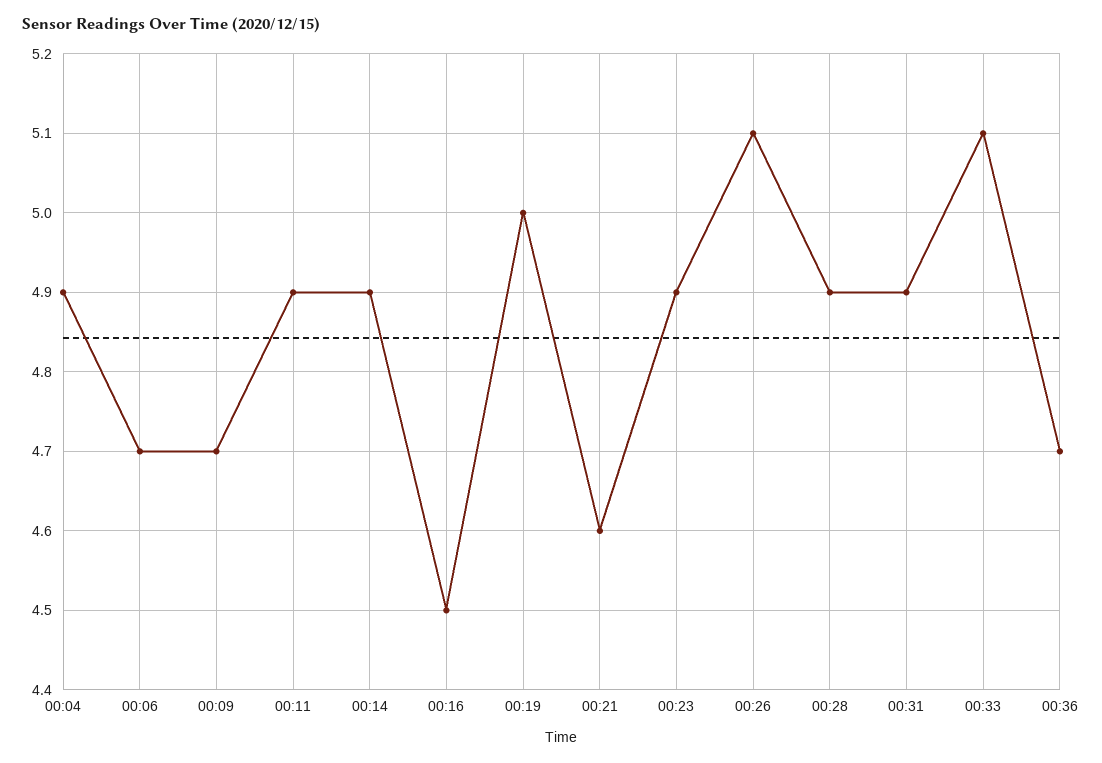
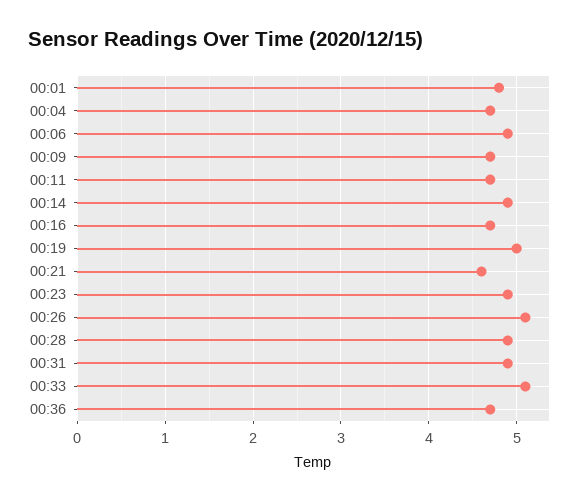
00:04: 4.9 -> 4.7
00:06: 4.7 -> 4.9
00:11: 4.9 -> 4.7
00:16: 4.5 -> 4.7
00:01: none -> 4.8

